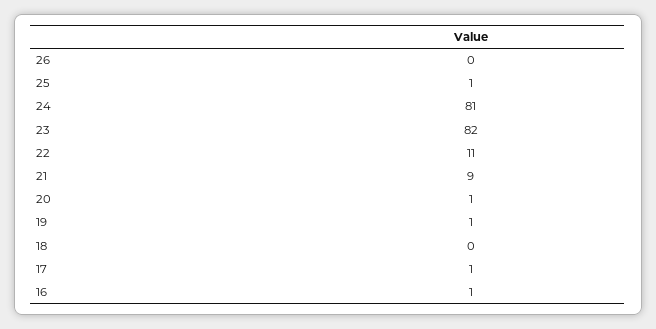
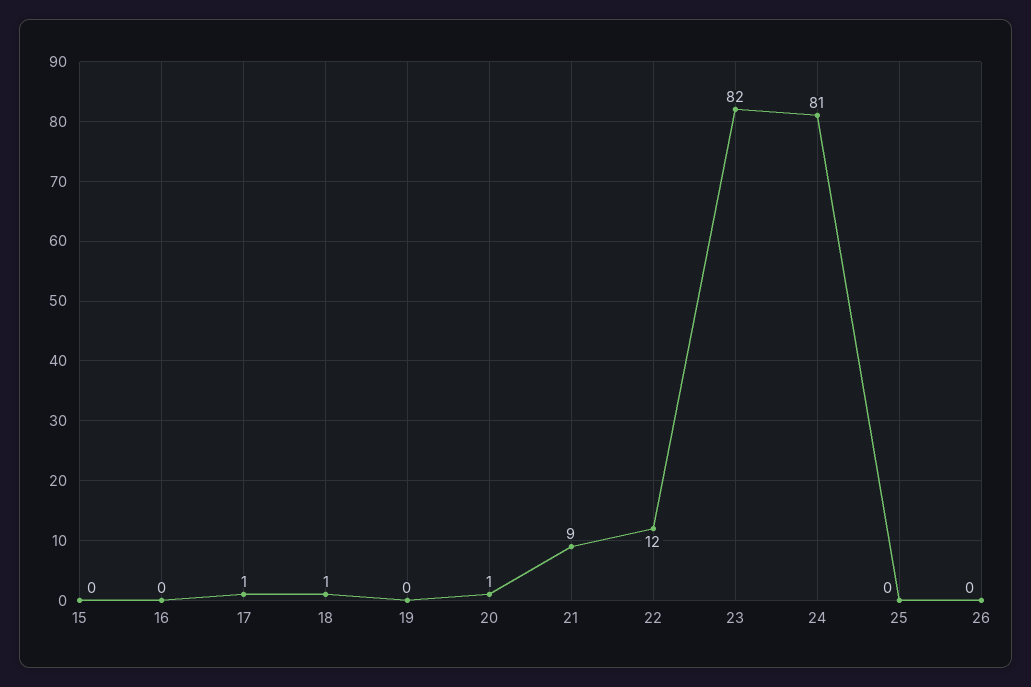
25: 1 -> 0
22: 11 -> 12
19: 1 -> 0
18: 0 -> 1
16: 1 -> 0
15: none -> 0

